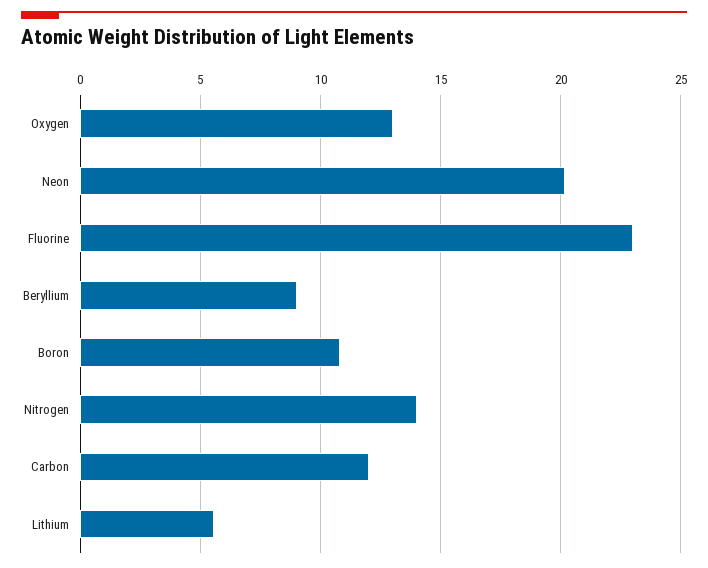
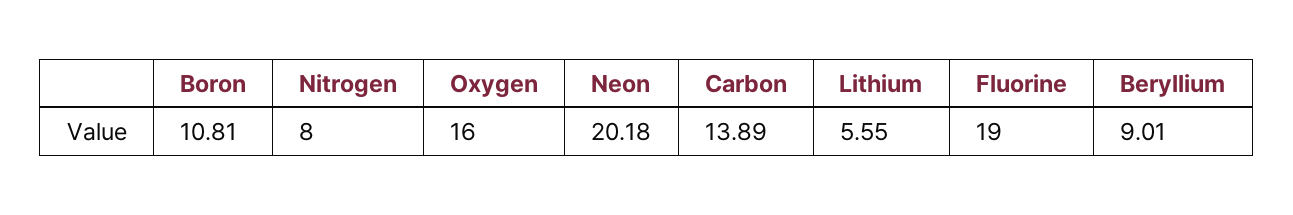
Oxygen: 13 -> 16
Fluorine: 23 -> 19
Nitrogen: 14 -> 8
Carbon: 12 -> 13.89

